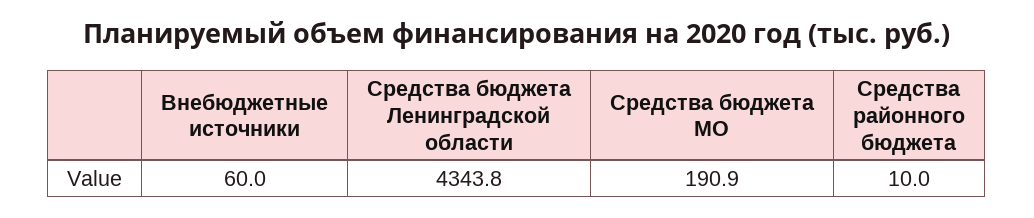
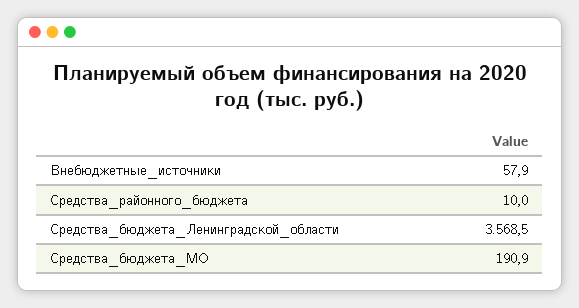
Внебюджетные источники: 60 -> 57.9
Средства бюджета Ленинградской области: 4343.8 -> 3568.5

